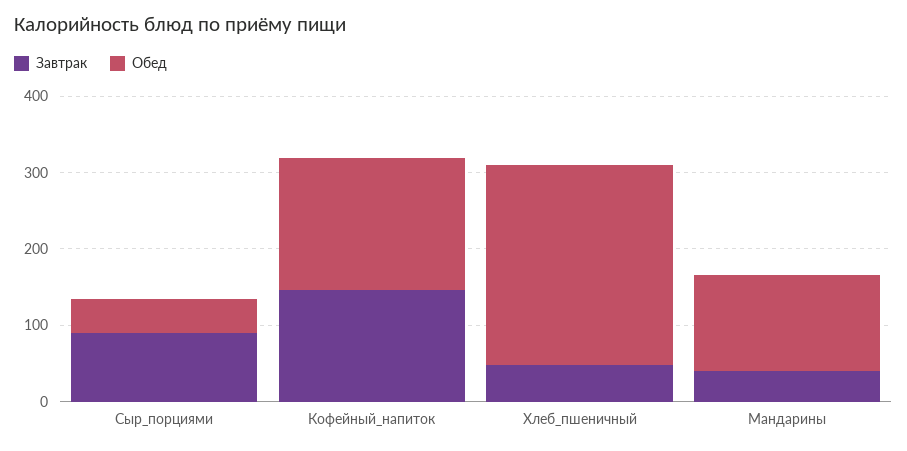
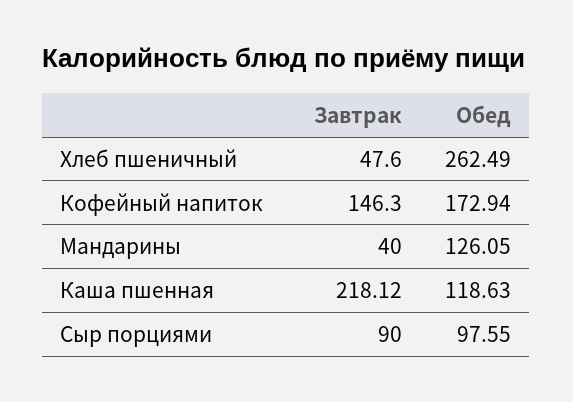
Обед, Сыр_порциями: 40 -> 97.55
Завтрак, Каша пшенная: none -> 218.12
Обед, Каша пшенная: none -> 118.63

